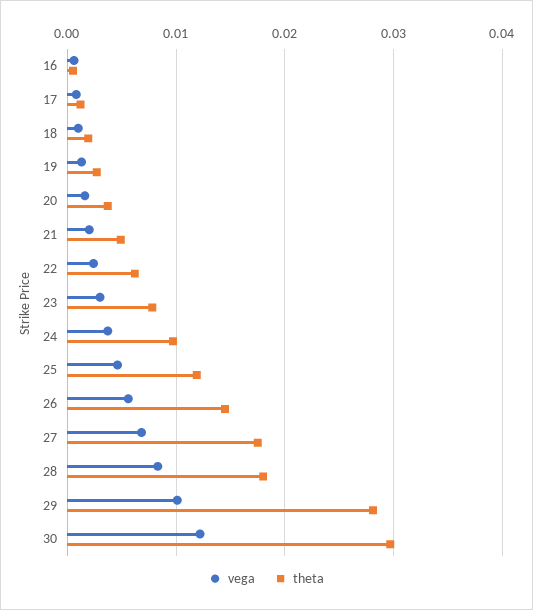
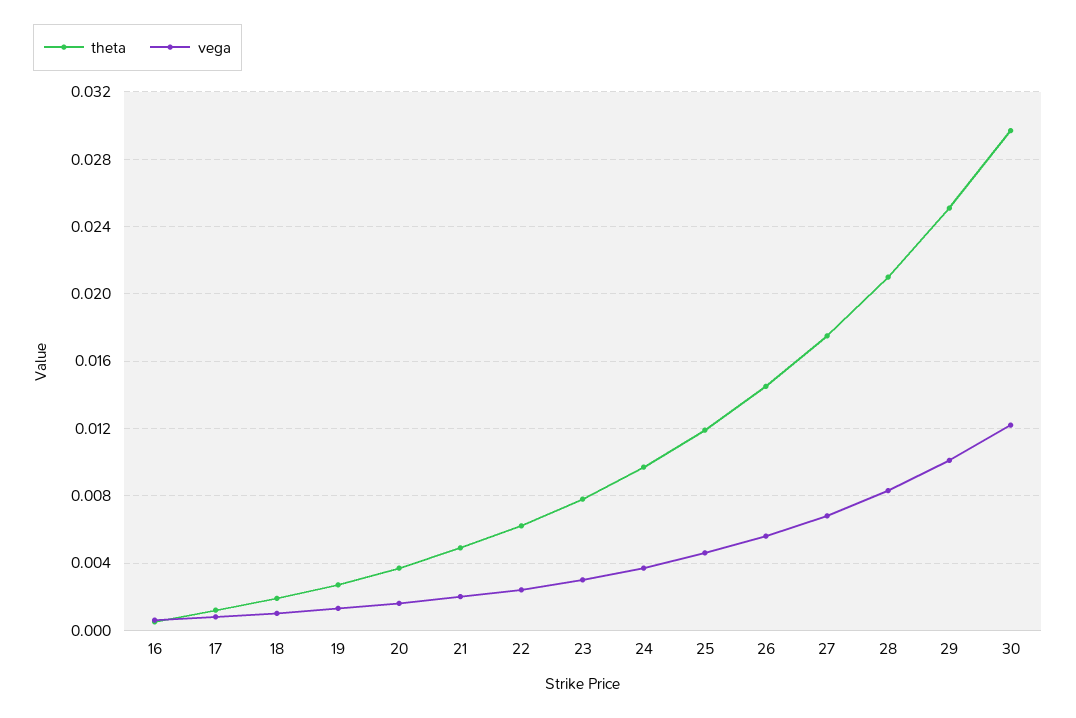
theta, 28: 0.018 -> 0.021
theta, 29: 0.028 -> 0.025

